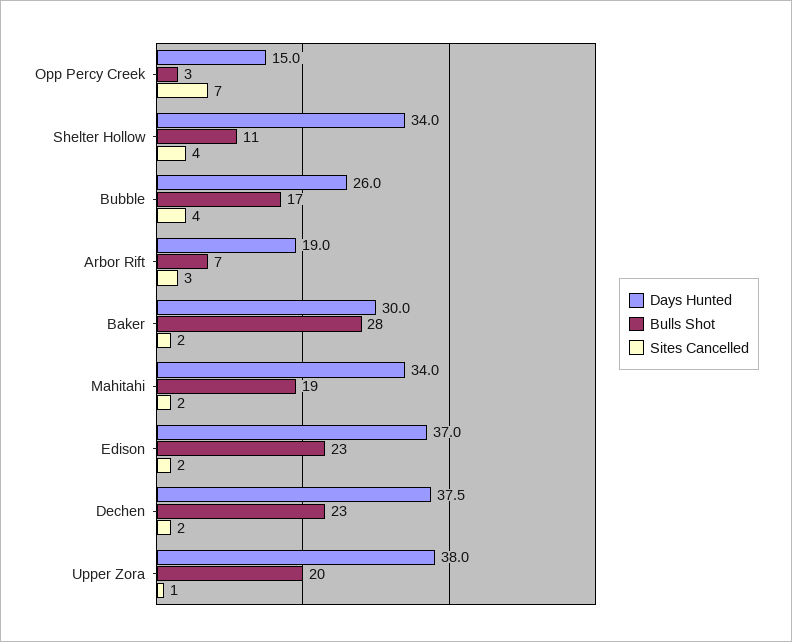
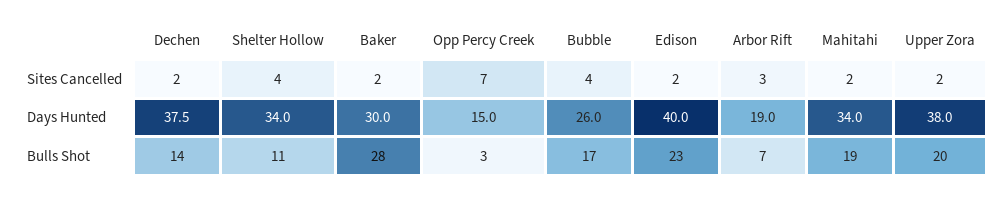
Days Hunted, Edison: 37 -> 40
Bulls Shot, Dechen: 23 -> 14
Sites Cancelled, Upper Zora: 1 -> 2

